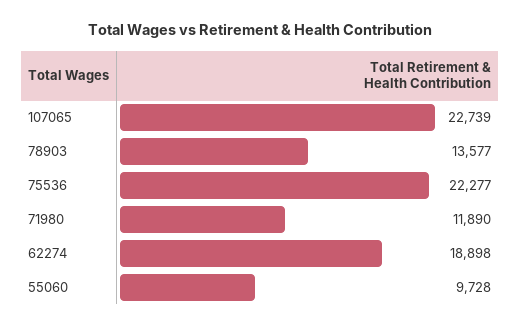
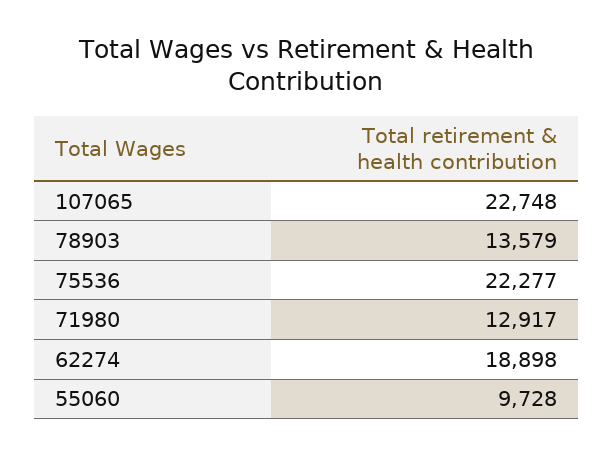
107065: 22739 -> 22748
78903: 13577 -> 13579
71980: 11890 -> 12917

